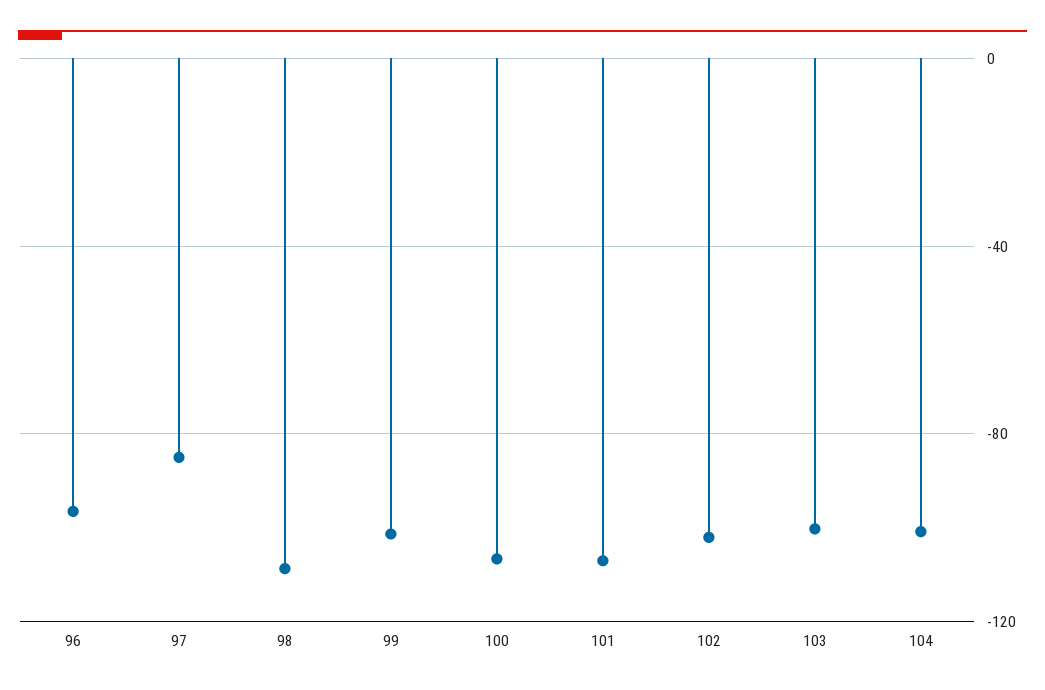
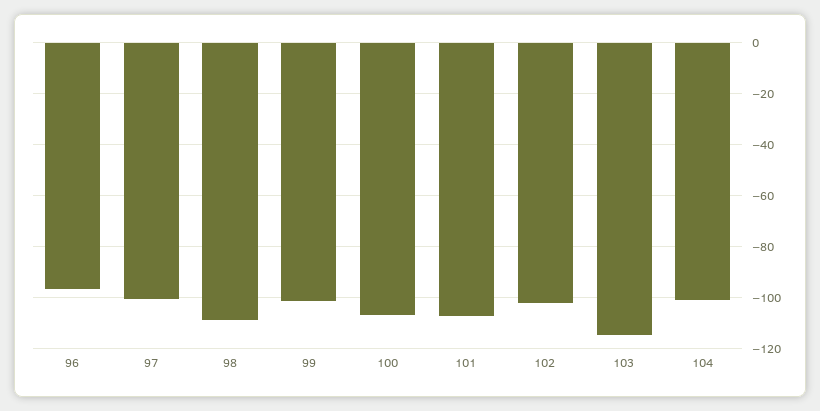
97: -85 -> -100
103: -100 -> -115

